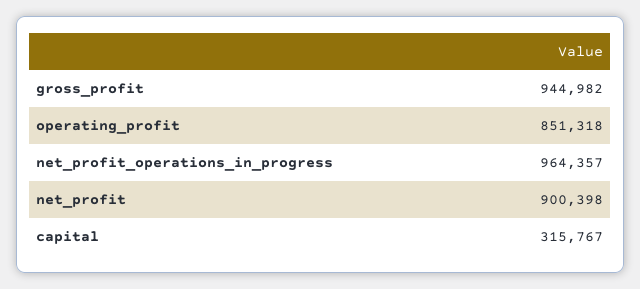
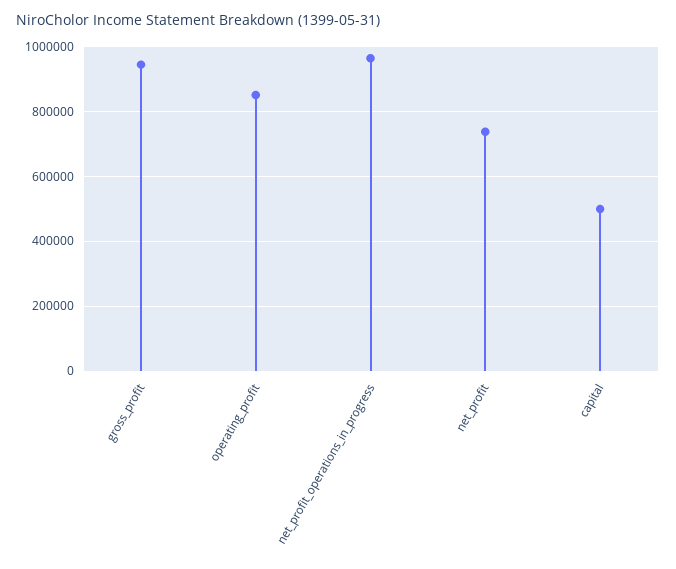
net_profit: 900398 -> 740000
capital: 315767 -> 500000

